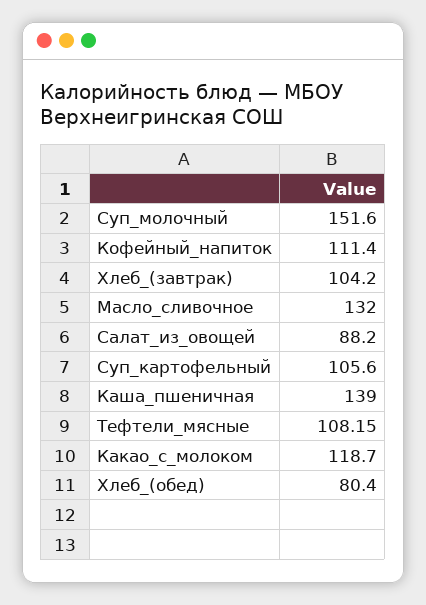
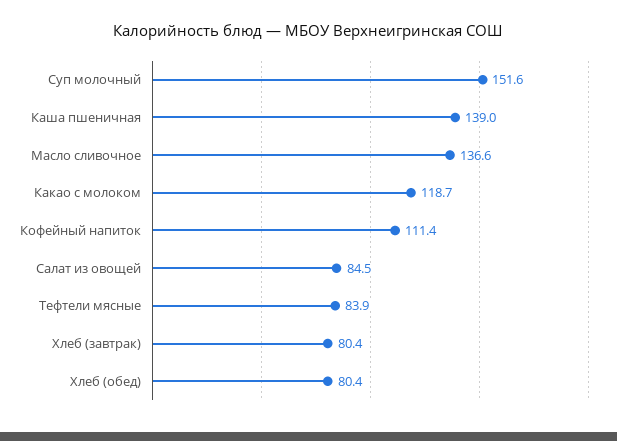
Хлеб_(завтрак): 104.2 -> 80.4
Масло_сливочное: 132 -> 136.6
Салат_из_овощей: 88.2 -> 84.5
Суп_картофельный: 105.6 -> none
Тефтели_мясные: 108.15 -> 83.9

